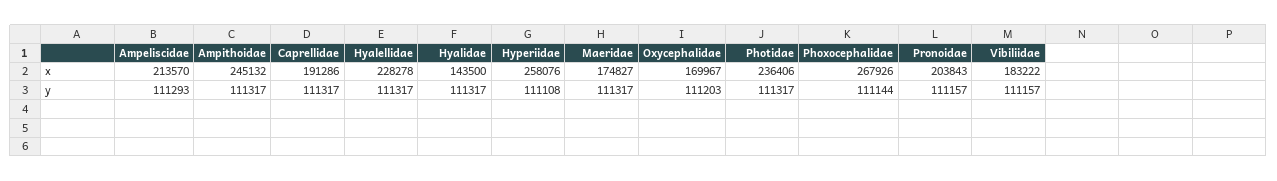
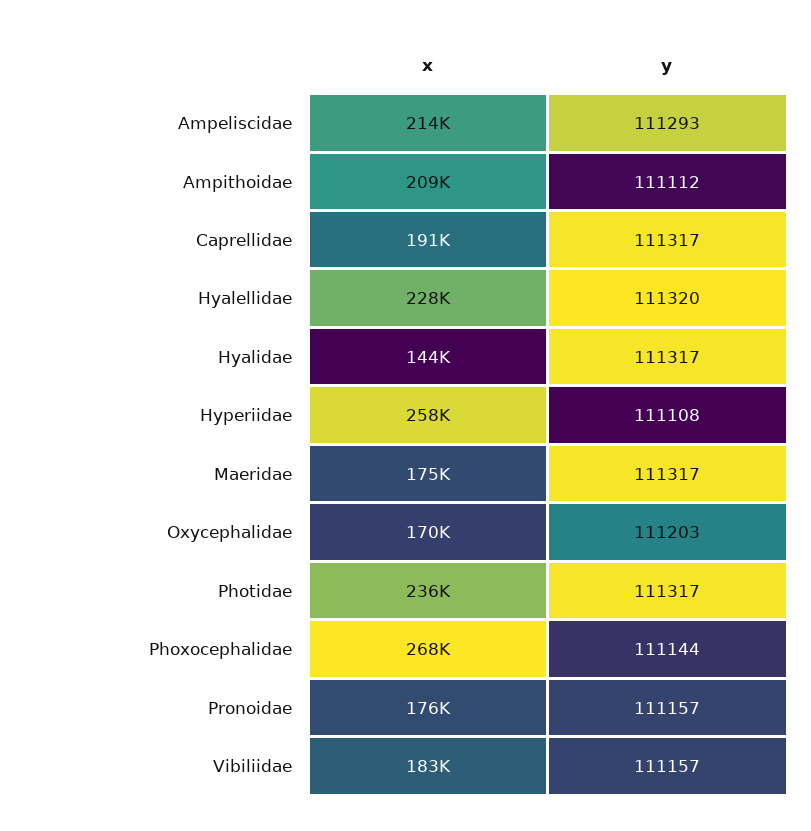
Ampithoidae, x: 245132 -> 209000
Pronoidae, x: 203843 -> 176000
Ampithoidae, y: 111317 -> 111112
Hyalellidae, y: 111317 -> 111320

